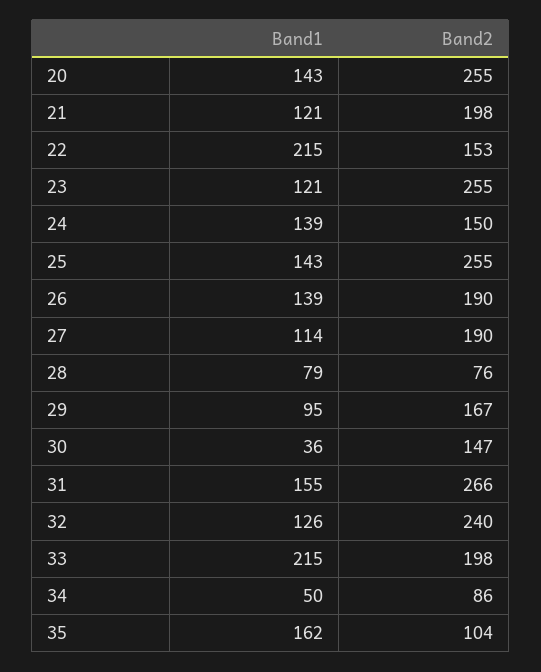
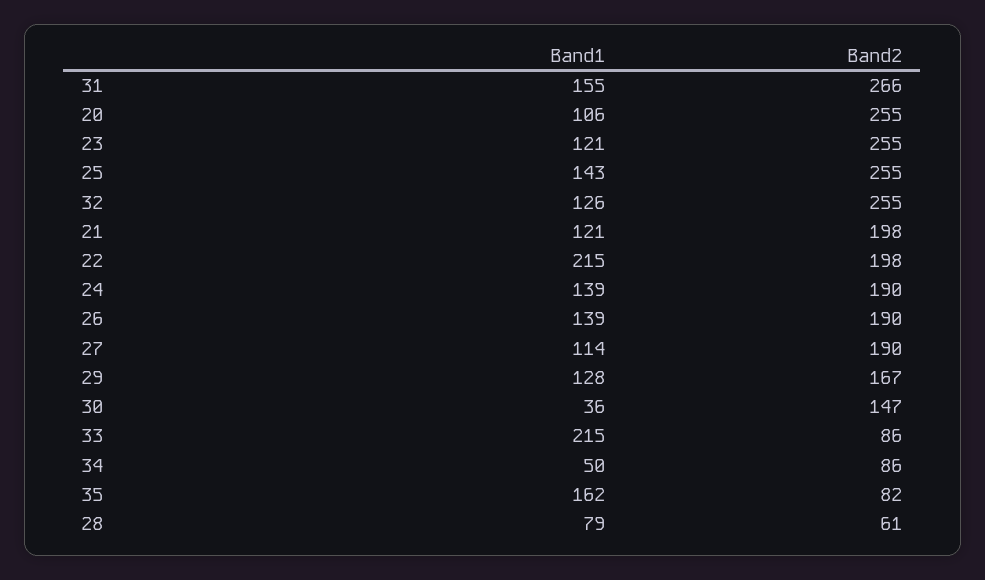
Band1, 20: 143 -> 106
Band2, 22: 153 -> 198
Band2, 24: 150 -> 190
Band2, 28: 76 -> 61
Band1, 29: 95 -> 128
Band2, 32: 240 -> 255
Band2, 33: 198 -> 86
Band2, 35: 104 -> 82

